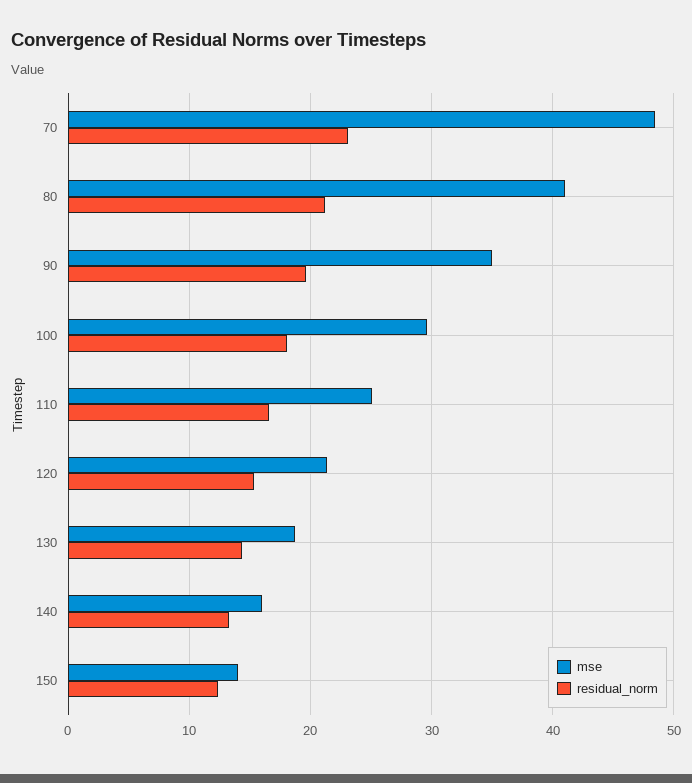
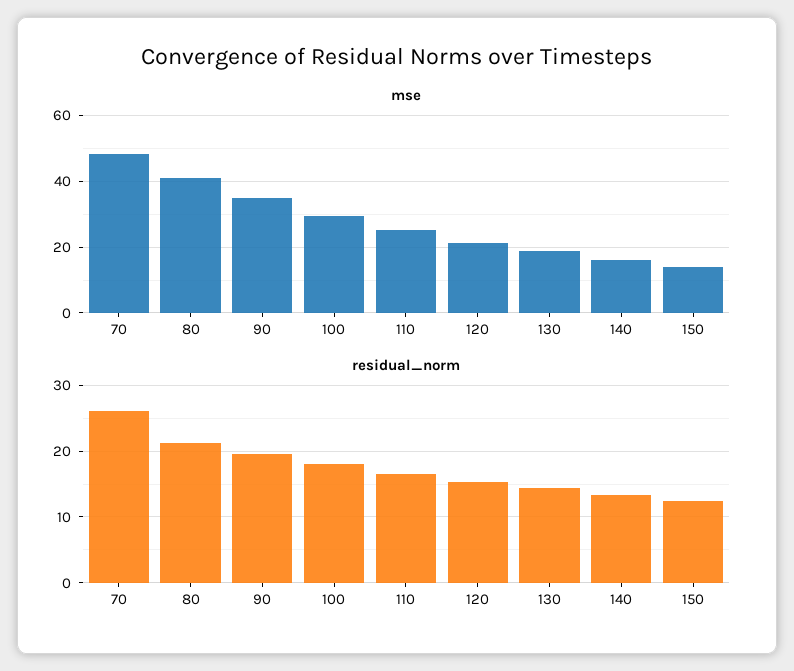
residual_norm, 70: 23 -> 26

